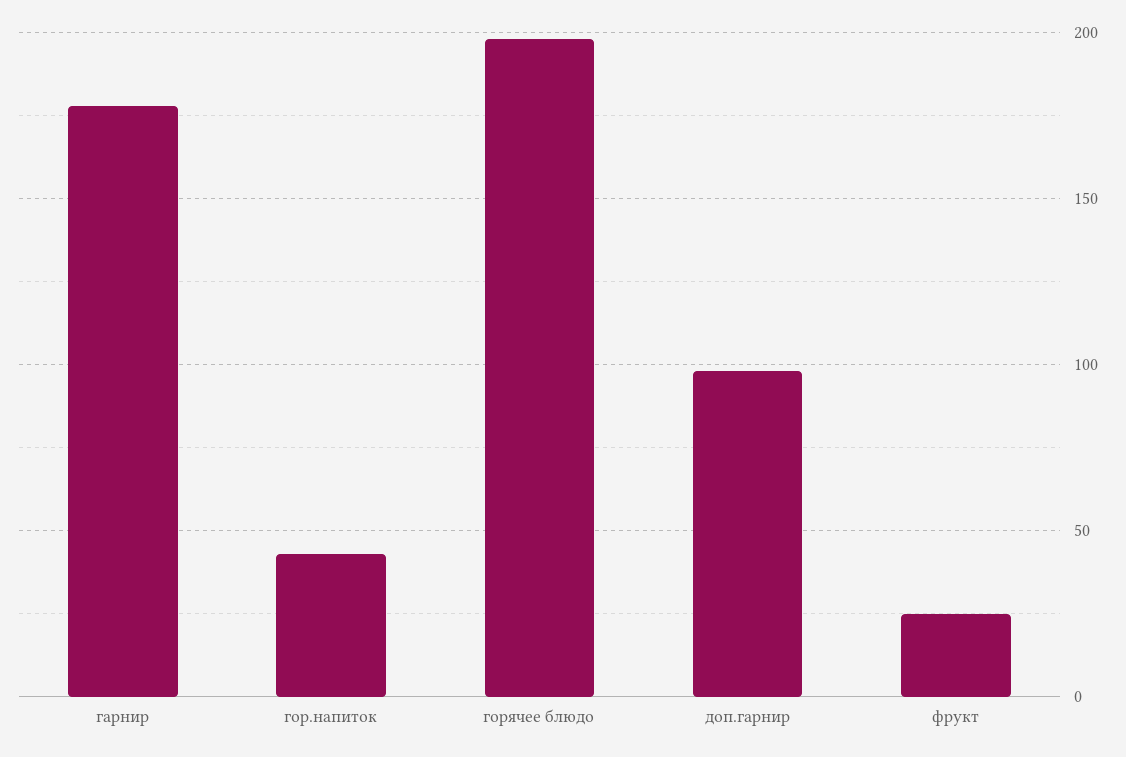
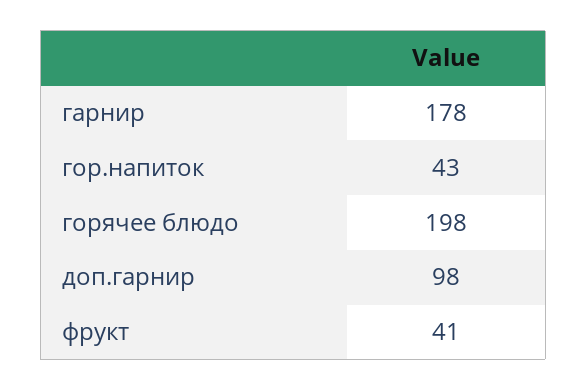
фрукт: 25 -> 41

